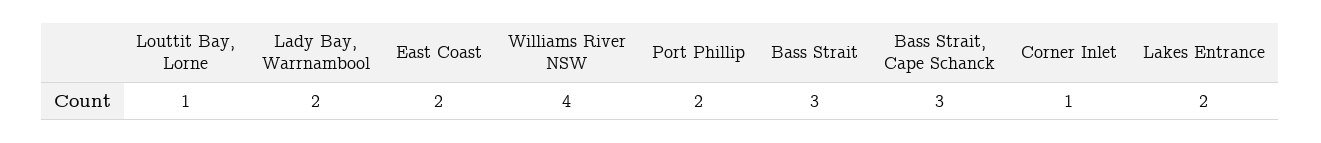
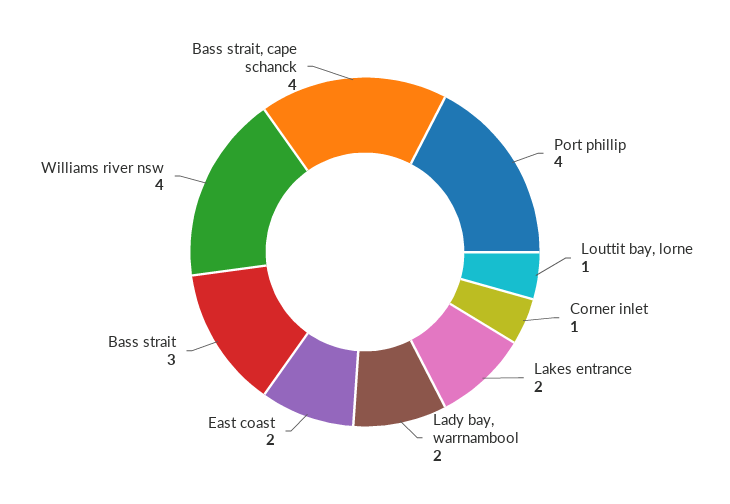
Port Phillip: 2 -> 4
Bass Strait, Cape Schanck: 3 -> 4

